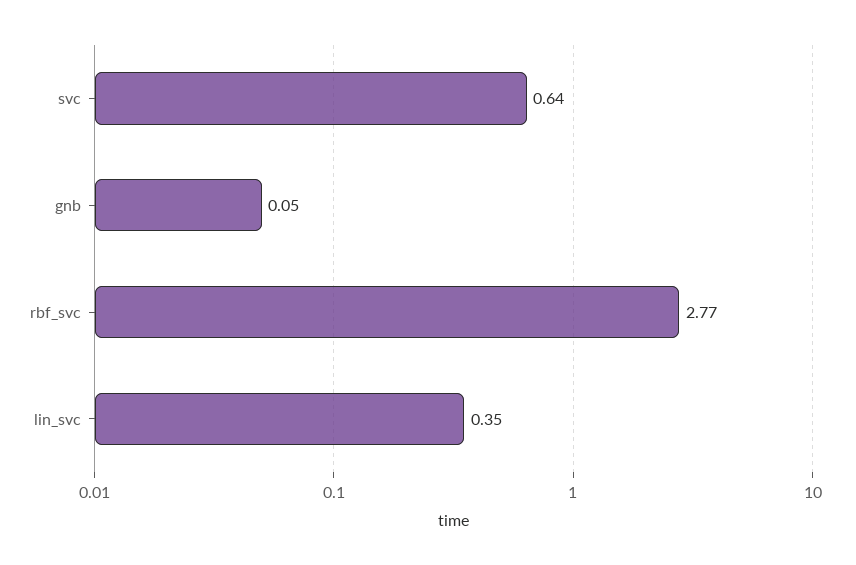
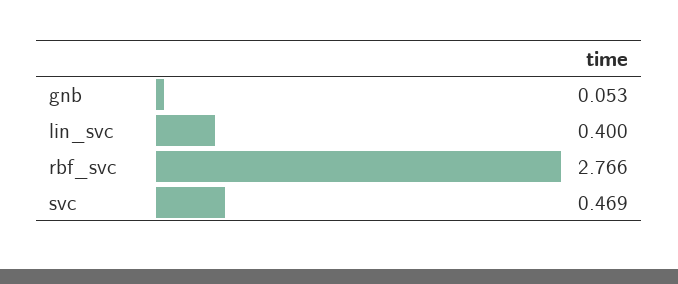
svc: 0.64 -> 0.469
lin_svc: 0.35 -> 0.4

